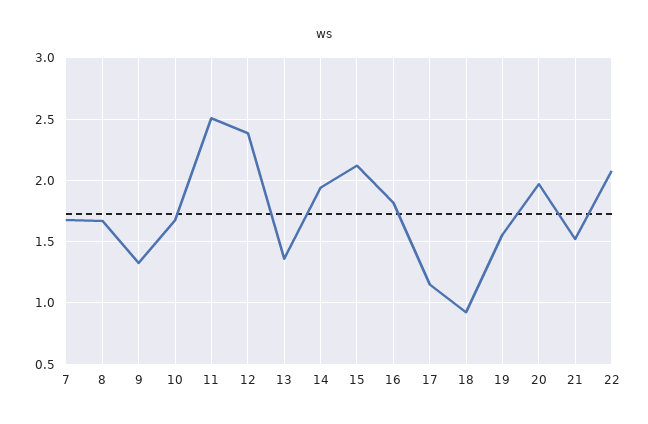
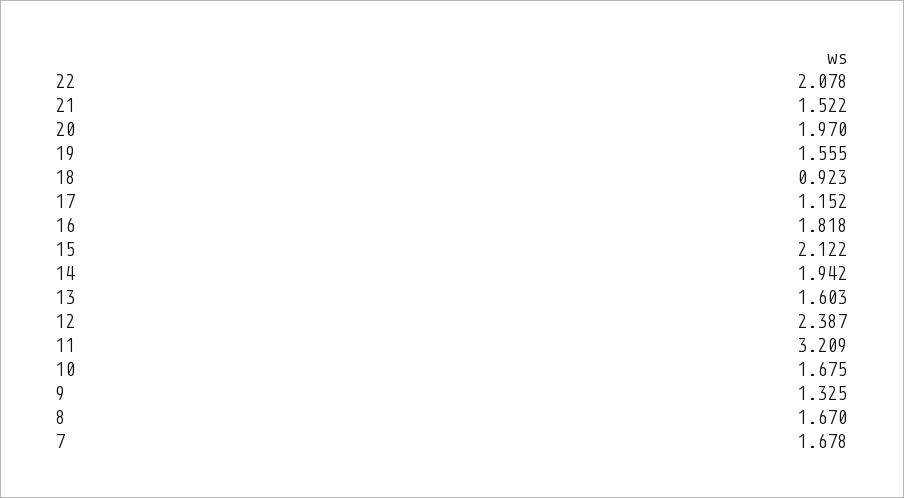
11: 2.5 -> 3.209
13: 1.35 -> 1.603

